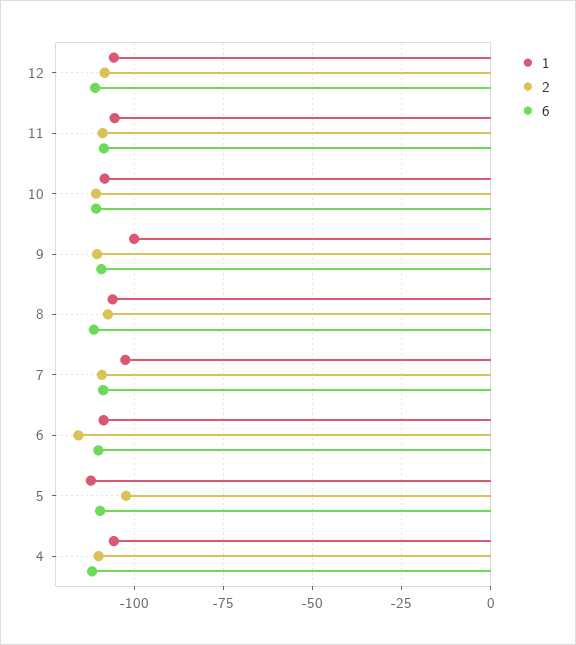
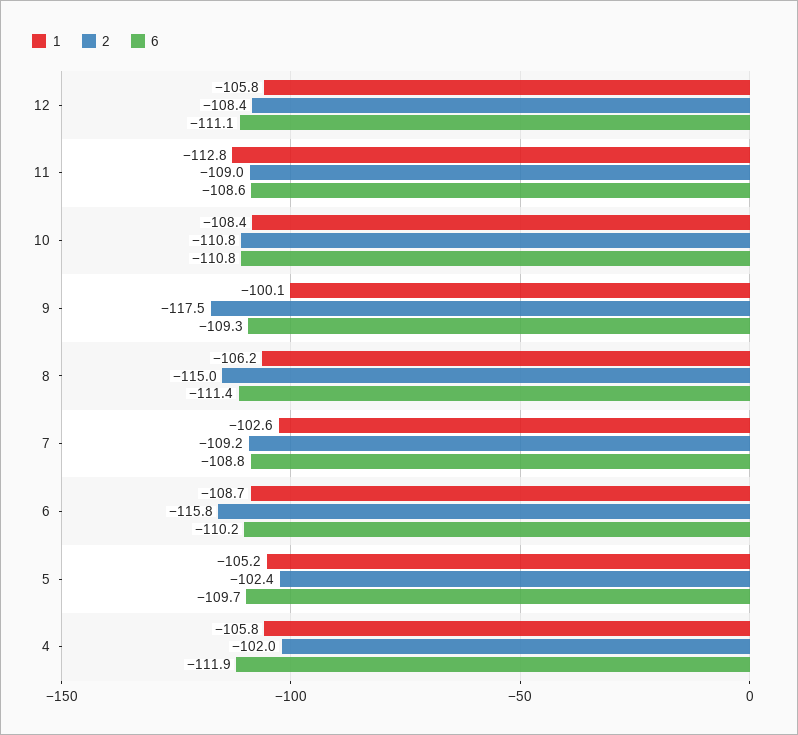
1, 11: -105 -> -112.8
2, 9: -110 -> -117.5
2, 8: -107.5 -> -115
1, 5: -112.5 -> -105.2
2, 4: -110 -> -102

